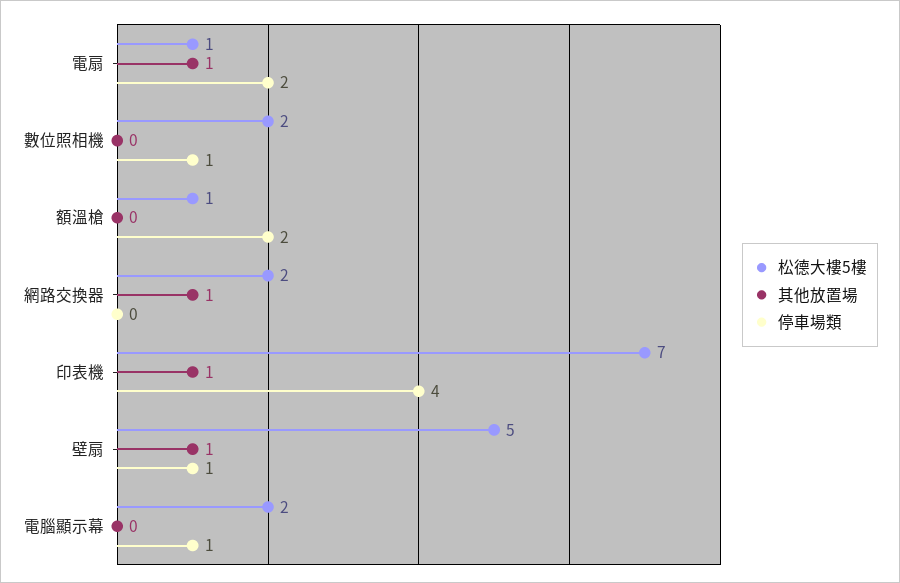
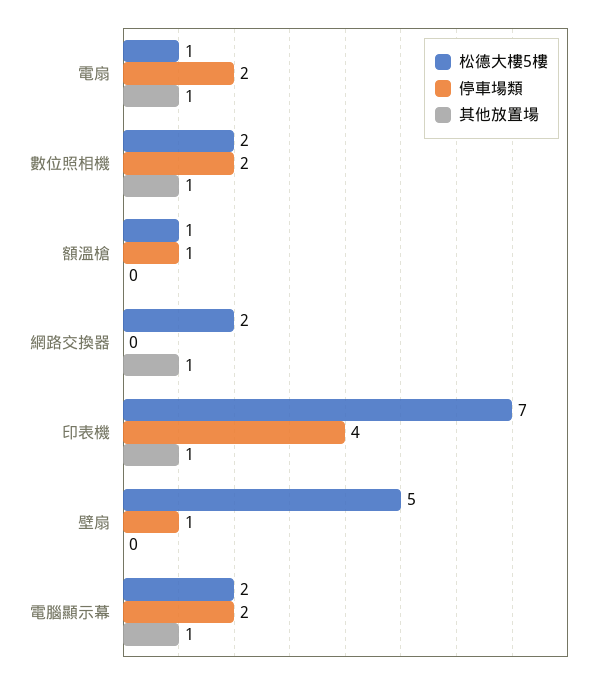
其他放置場, 數位照相機: 0 -> 1
停車場類, 數位照相機: 1 -> 2
停車場類, 額溫槍: 2 -> 1
其他放置場, 壁扇: 1 -> 0
其他放置場, 電腦顯示幕: 0 -> 1
停車場類, 電腦顯示幕: 1 -> 2

